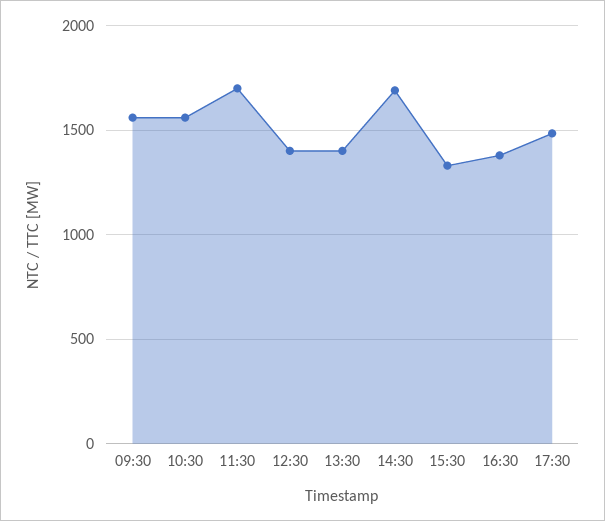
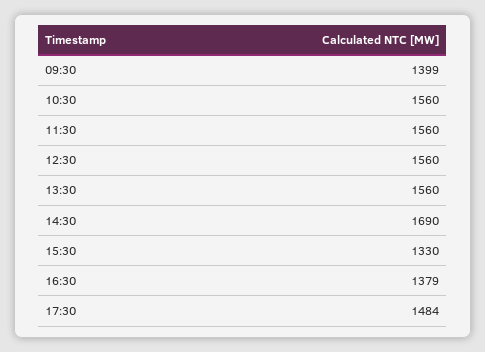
09:30: 1550 -> 1399
11:30: 1700 -> 1560
12:30: 1400 -> 1560
13:30: 1400 -> 1560

